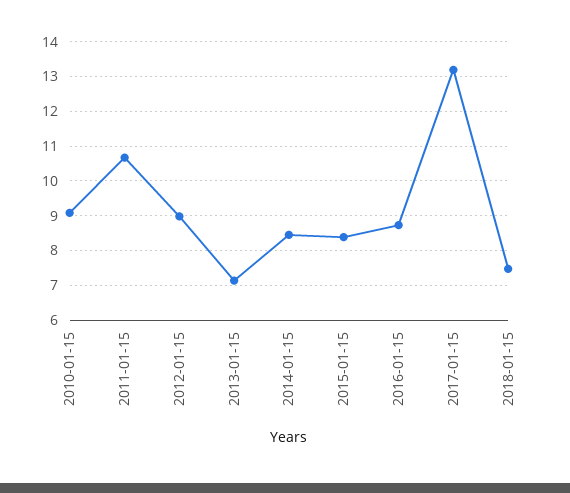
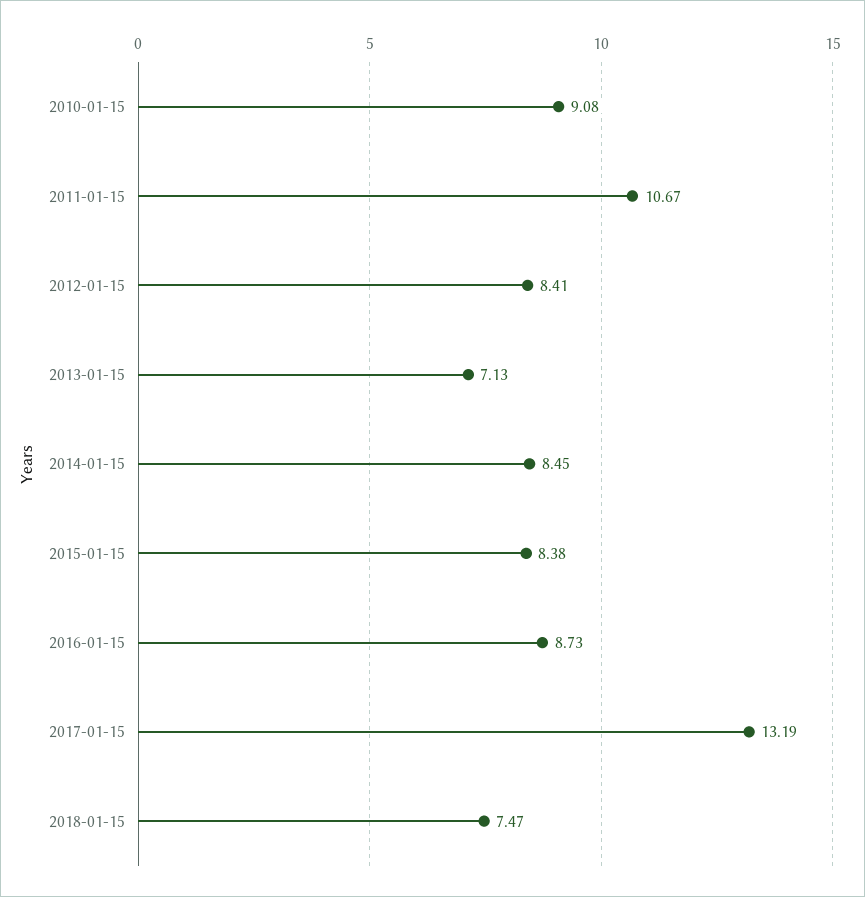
2012-01-15: 9 -> 8.41

